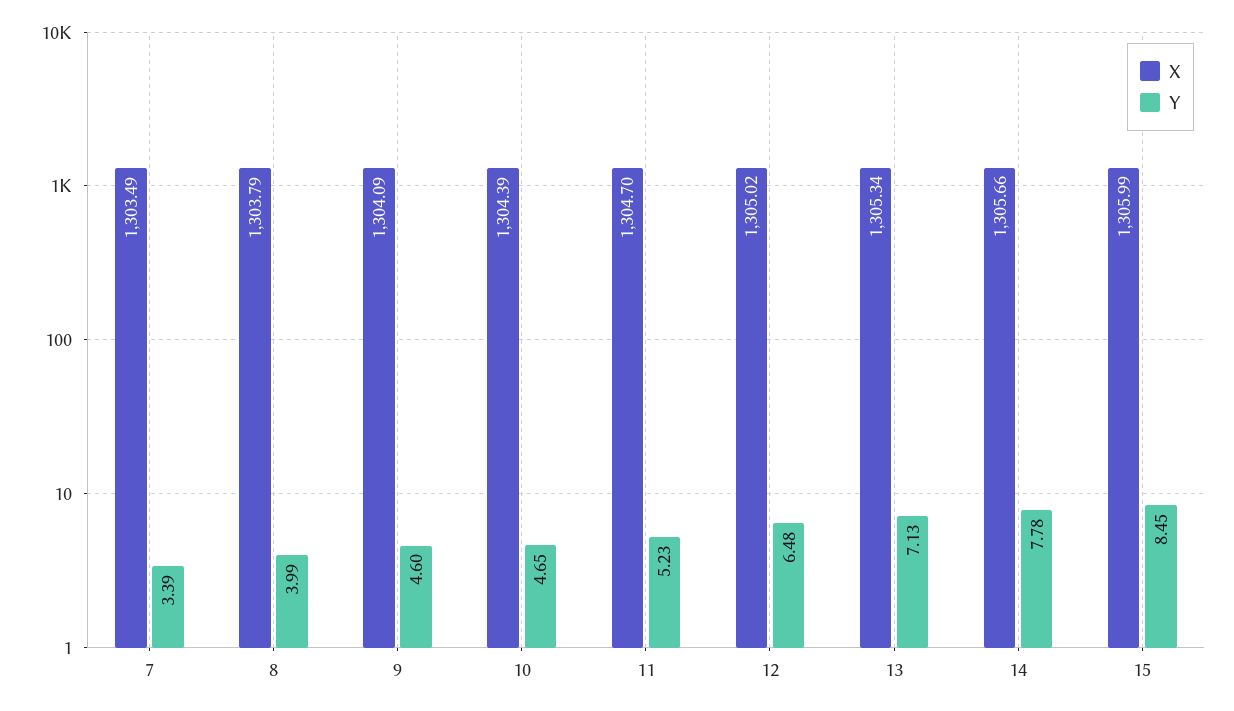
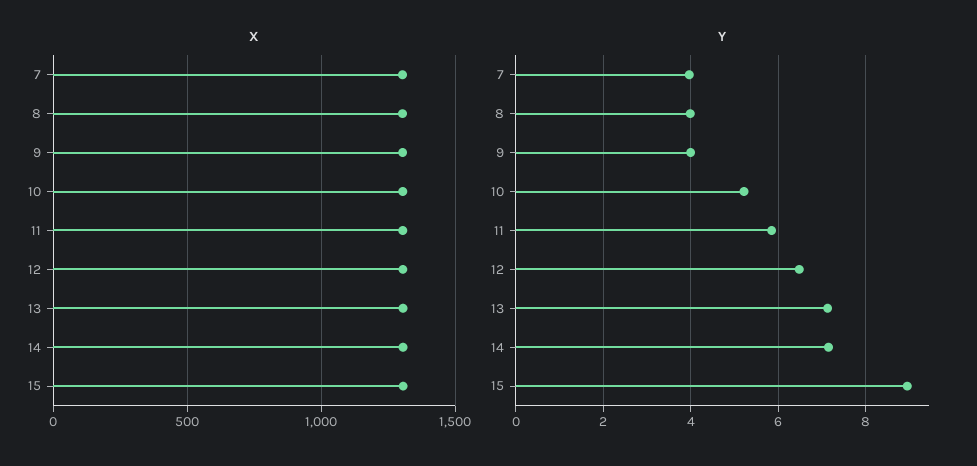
Y, 7: 3.39 -> 4
Y, 9: 4.6 -> 4
Y, 10: 4.65 -> 5.2
Y, 11: 5.23 -> 5.8
Y, 14: 7.78 -> 7.2
Y, 15: 8.45 -> 9

